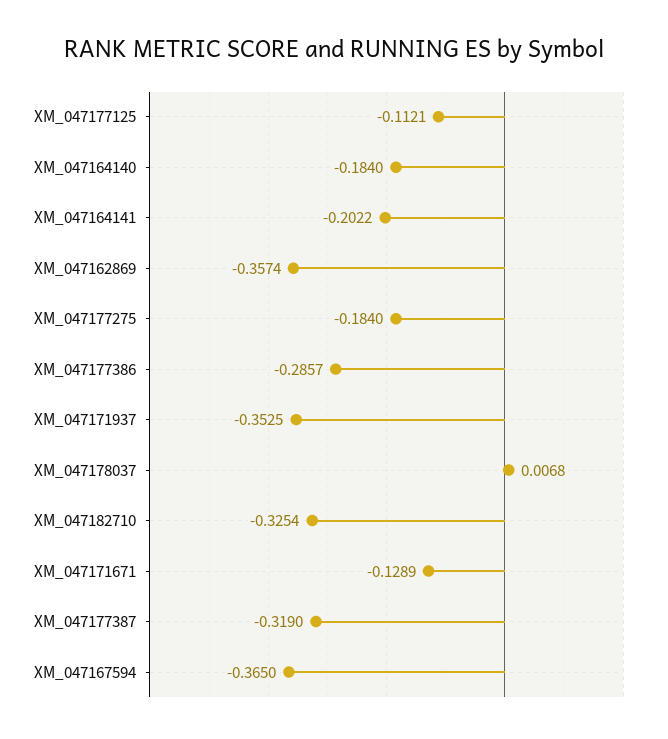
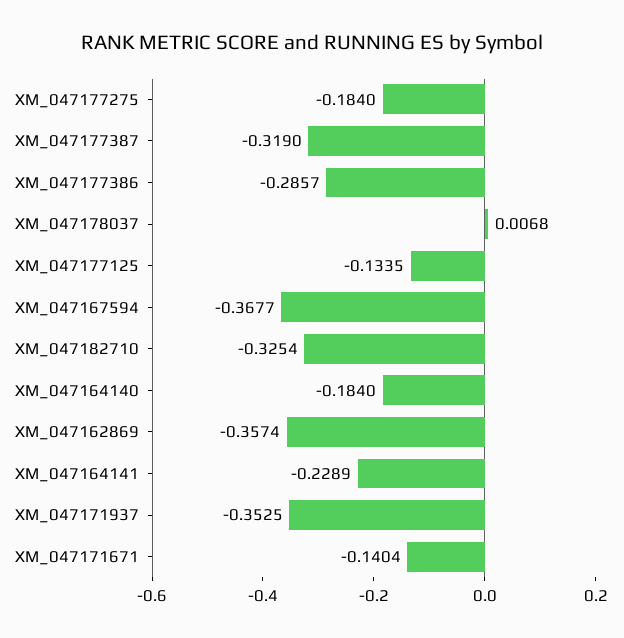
XM_047177125: -0.1121 -> -0.1335
XM_047164141: -0.2022 -> -0.2289
XM_047171671: -0.1289 -> -0.1404
XM_047167594: -0.365 -> -0.3677

